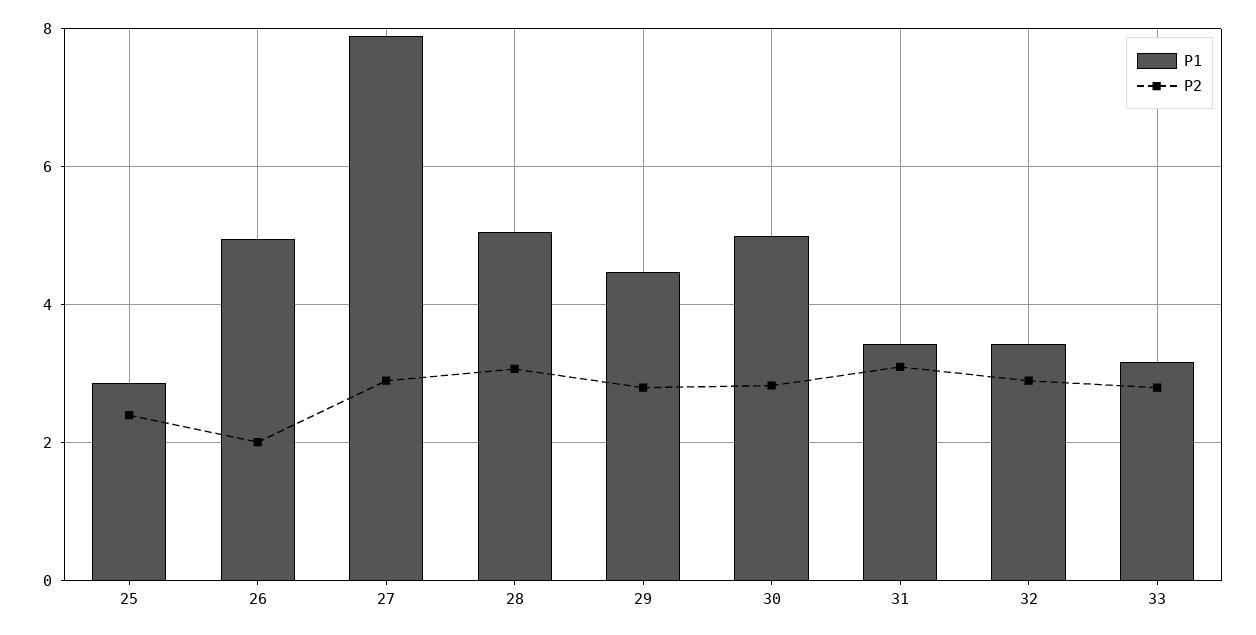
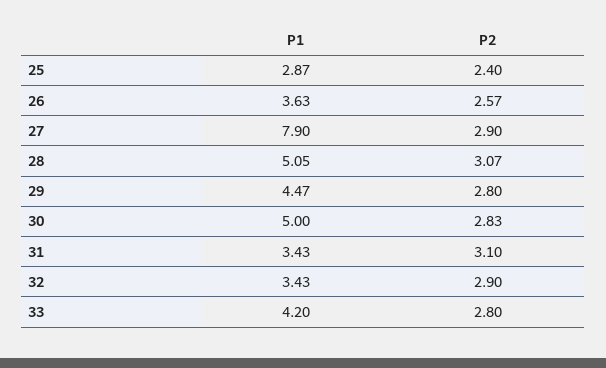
P1, 26: 5 -> 3.63
P2, 26: 2 -> 2.57
P1, 33: 3.2 -> 4.2

